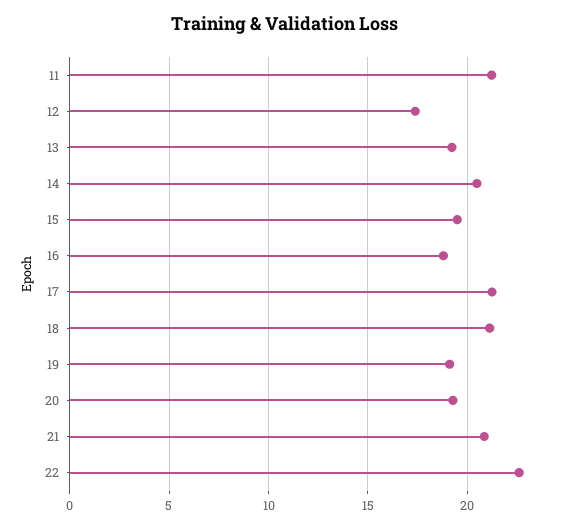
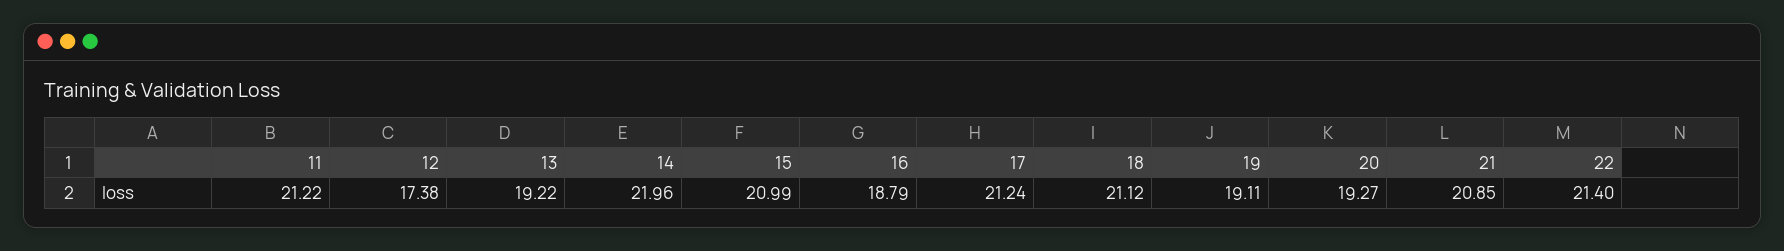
14: 20.5 -> 21.96
15: 19.5 -> 20.99
22: 22.5 -> 21.4

